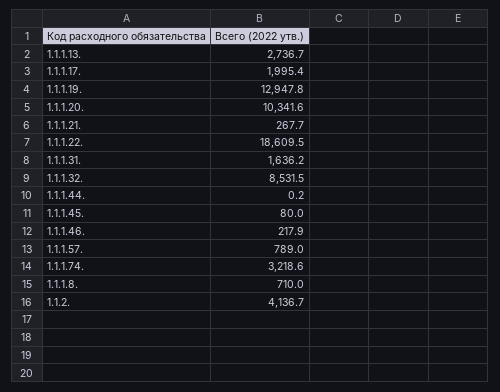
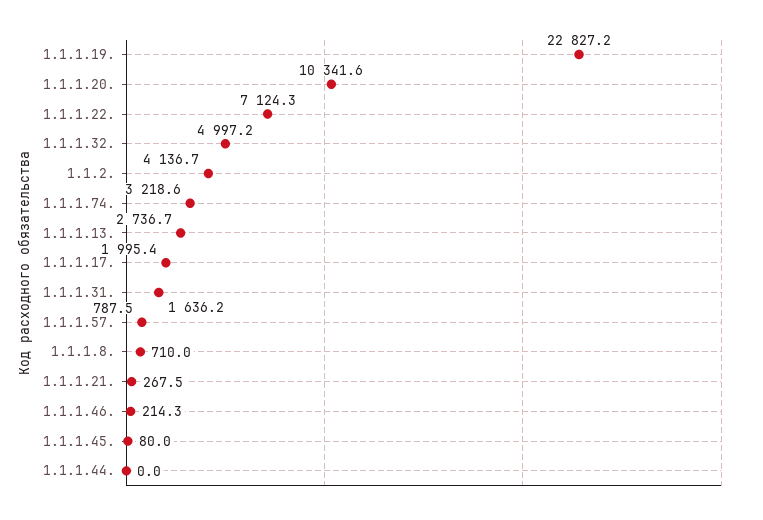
1.1.1.19.: 12947.8 -> 22827.2
1.1.1.21.: 267.7 -> 267.5
1.1.1.22.: 18609.5 -> 7124.3
1.1.1.32.: 8531.5 -> 4997.2
1.1.1.44.: 0.2 -> 0
1.1.1.46.: 217.9 -> 214.3
1.1.1.57.: 789 -> 787.5

